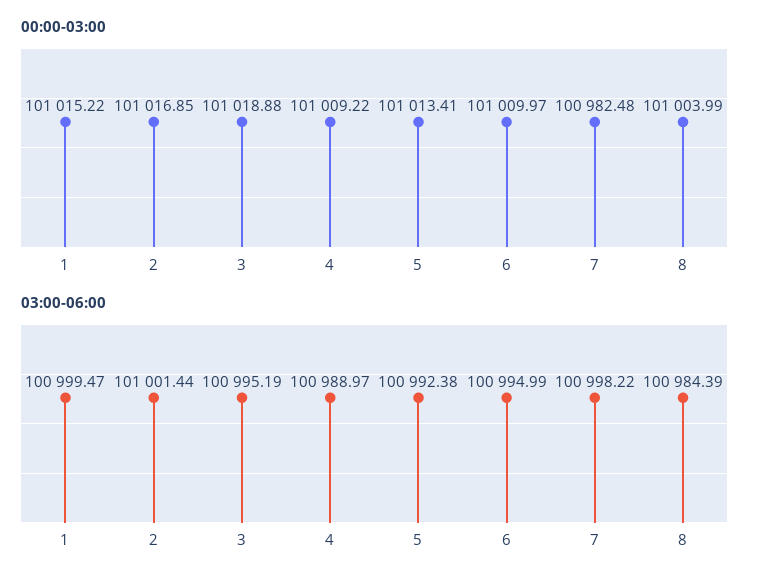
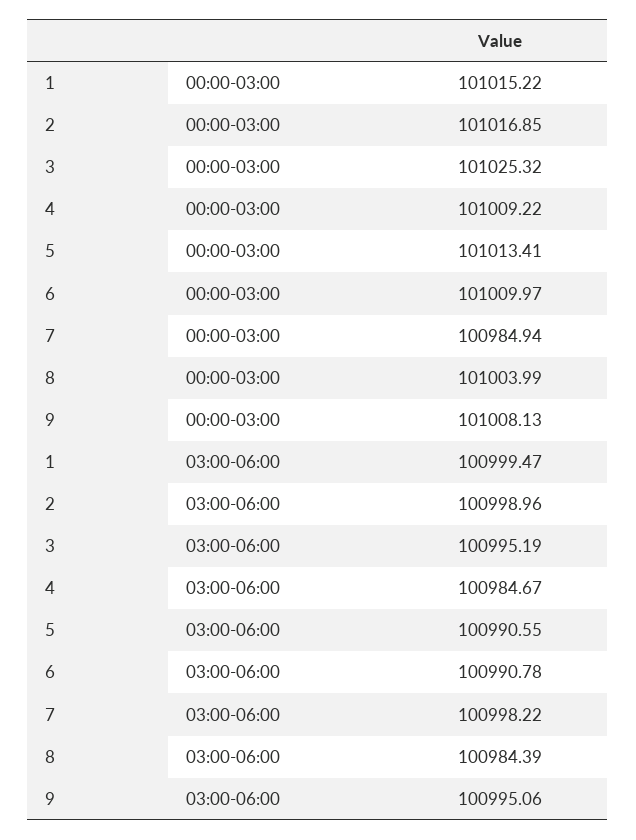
00:00-03:00, 3: 101018.88 -> 101025.32
00:00-03:00, 7: 100982.48 -> 100984.94
03:00-06:00, 2: 101001.44 -> 100998.96
03:00-06:00, 4: 100988.97 -> 100984.67
03:00-06:00, 5: 100992.38 -> 100990.55
03:00-06:00, 6: 100994.99 -> 100990.78
00:00-03:00, 9: none -> 101008.13
03:00-06:00, 9: none -> 100995.06

